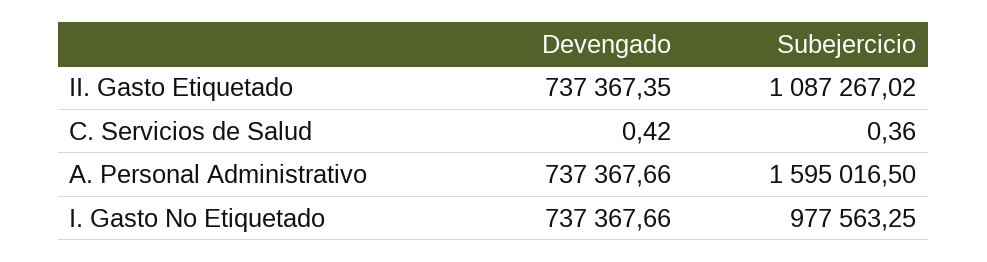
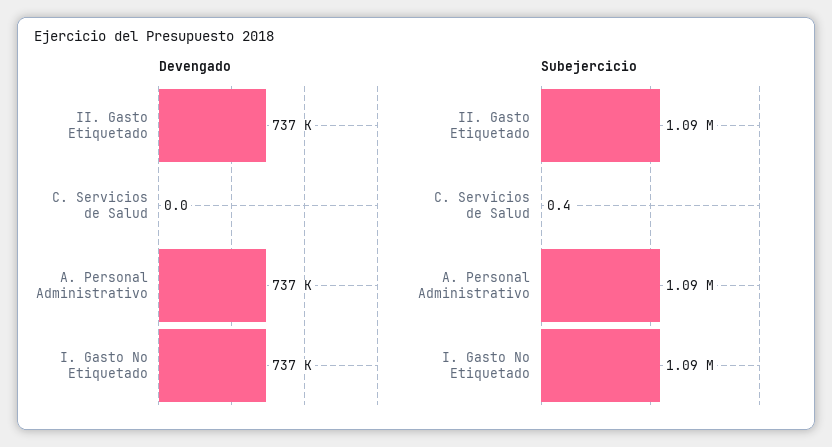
Devengado, C. Servicios de Salud: 0.42 -> 0
Subejercicio, A. Personal Administrativo: 1595016.5 -> 1090000
Subejercicio, I. Gasto No Etiquetado: 977563.25 -> 1090000

